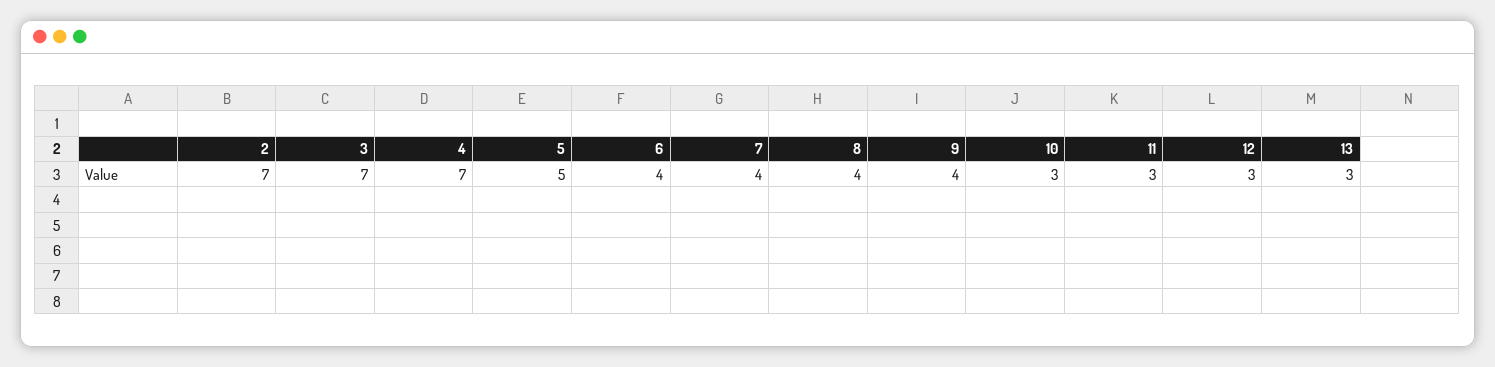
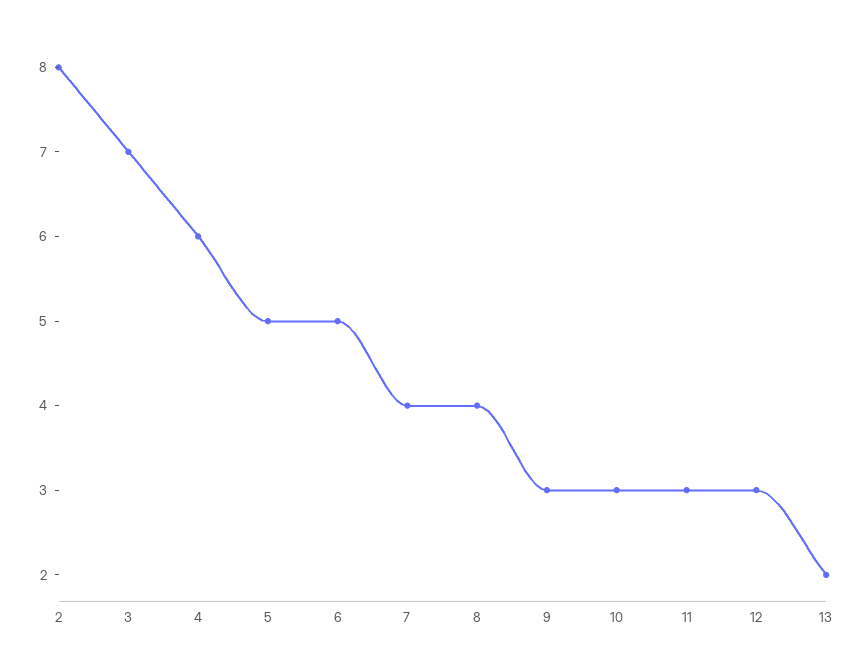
2: 7 -> 8
4: 7 -> 6
6: 4 -> 5
9: 4 -> 3
13: 3 -> 2

